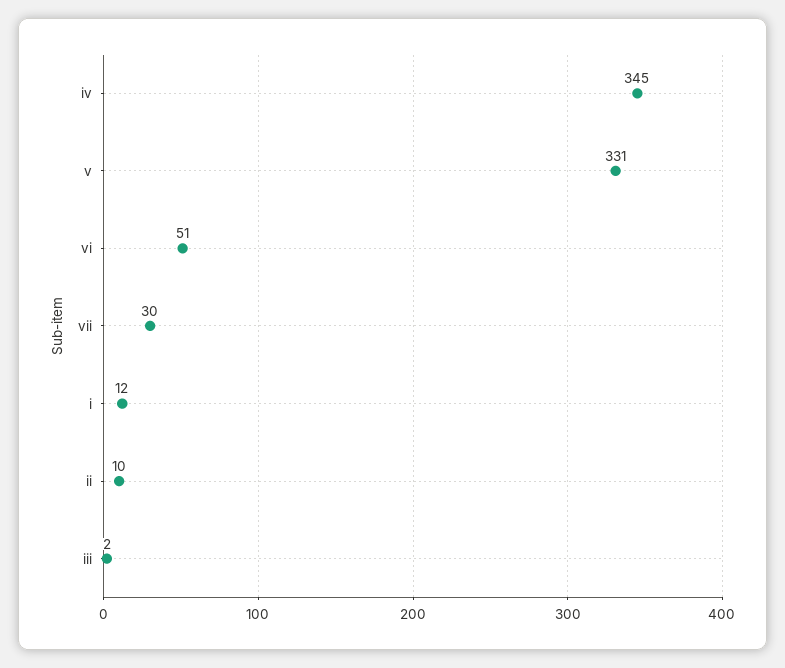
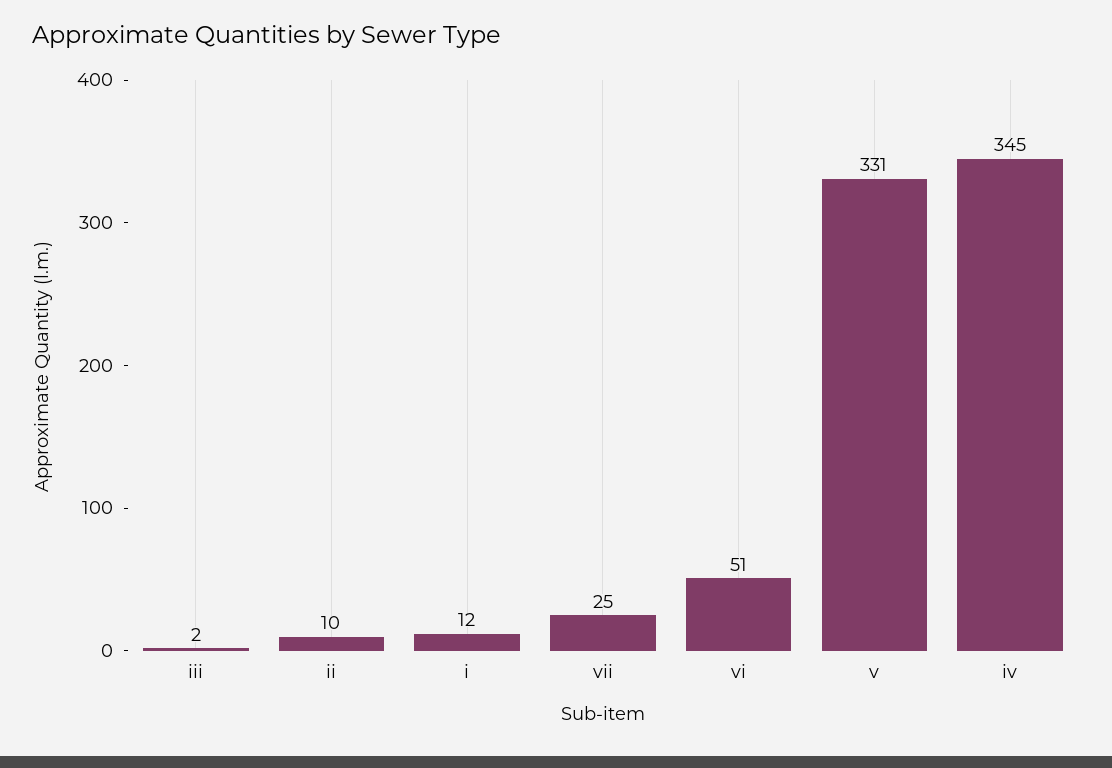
vii: 30 -> 25

